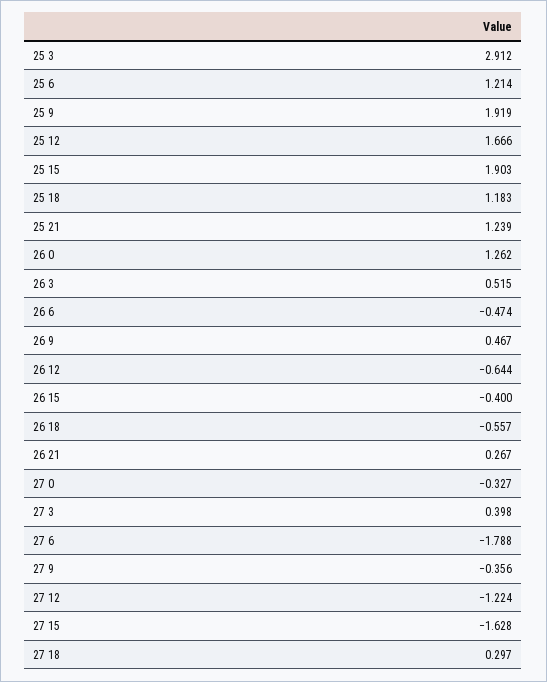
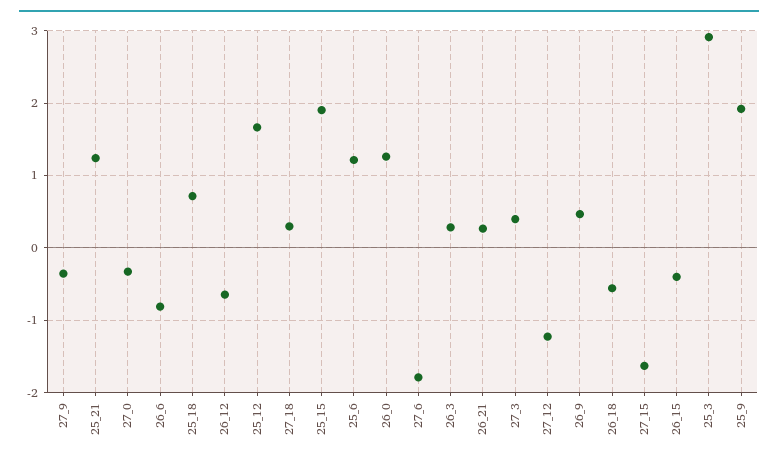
25 18: 1.183 -> 0.7
26 3: 0.515 -> 0.3
26 6: -0.474 -> -0.8

